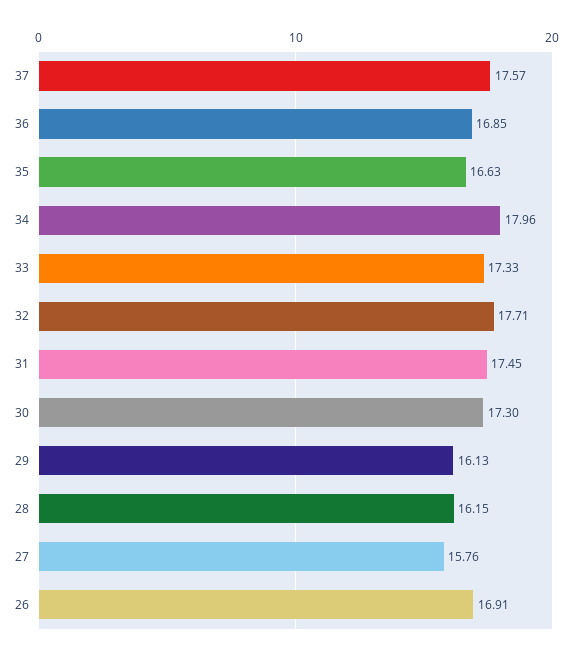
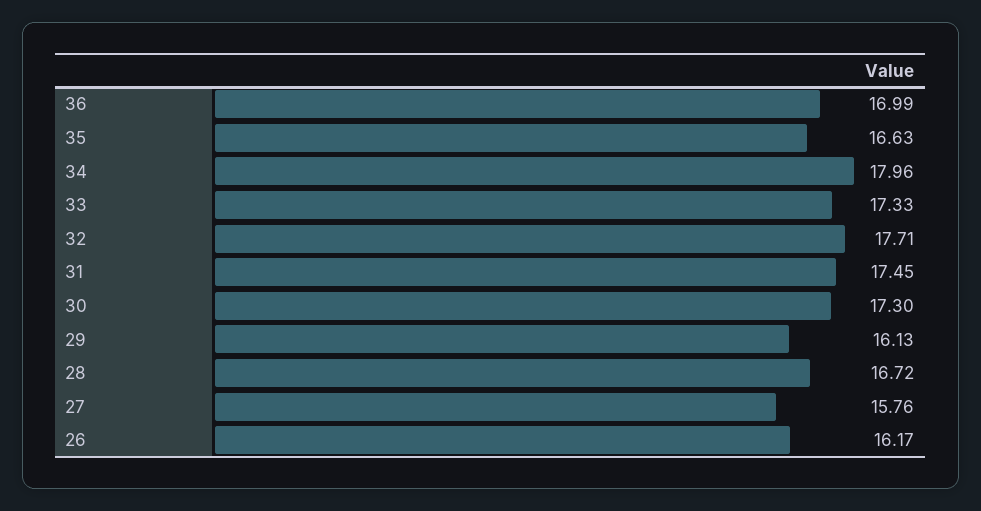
37: 17.57 -> none
36: 16.85 -> 16.99
28: 16.15 -> 16.72
26: 16.91 -> 16.17

